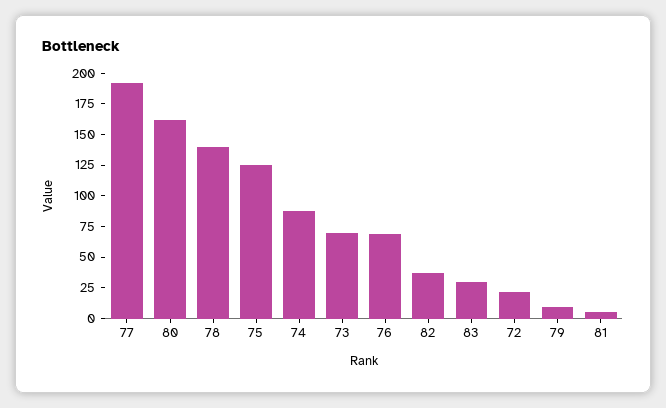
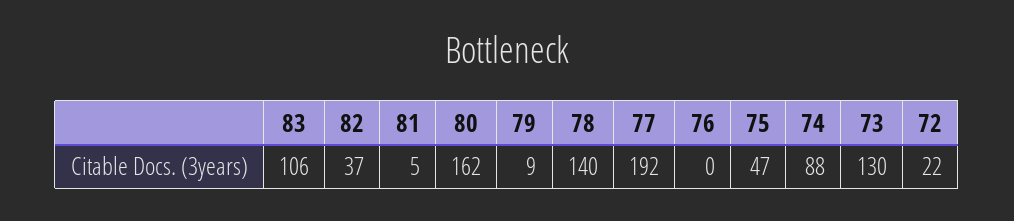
75: 125 -> 47
73: 75 -> 130
76: 75 -> 0
83: 25 -> 106

